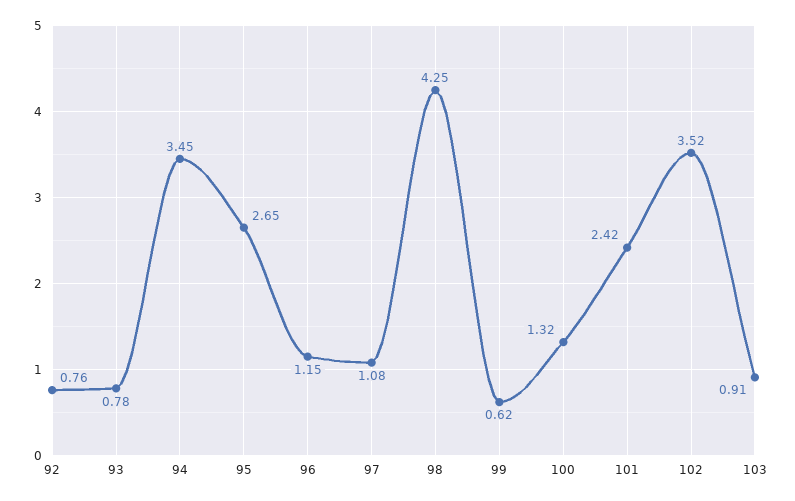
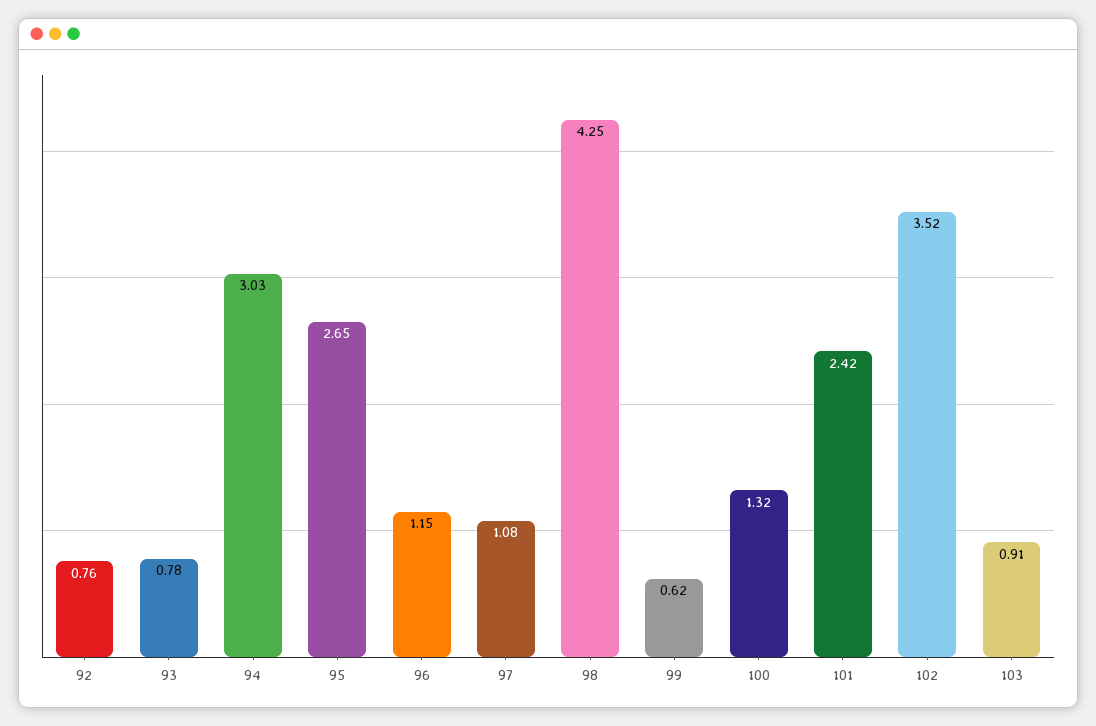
94: 3.45 -> 3.03

